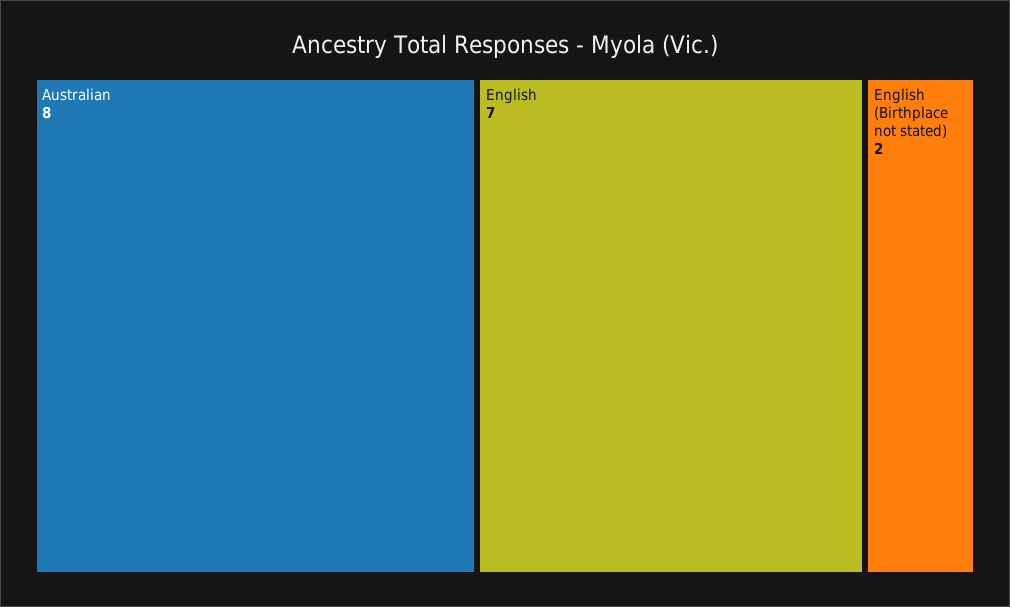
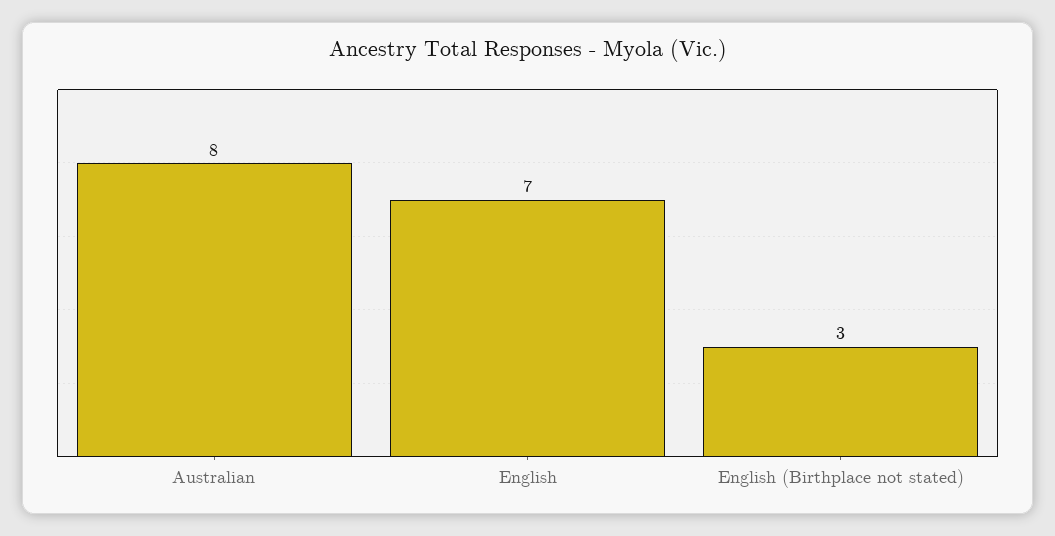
English (Birthplace not stated): 2 -> 3

